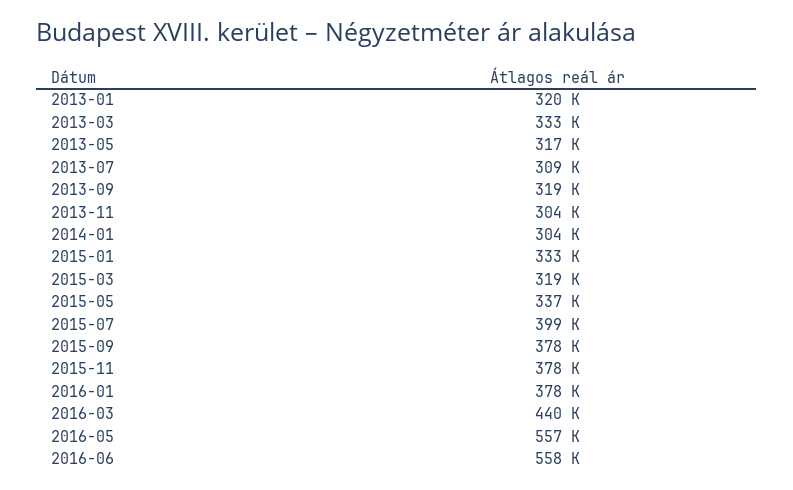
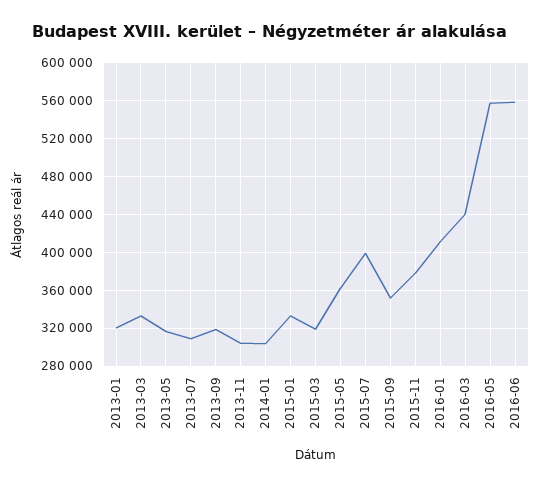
2015-05: 337000 -> 360000
2015-09: 378000 -> 350000
2016-01: 378000 -> 410000

